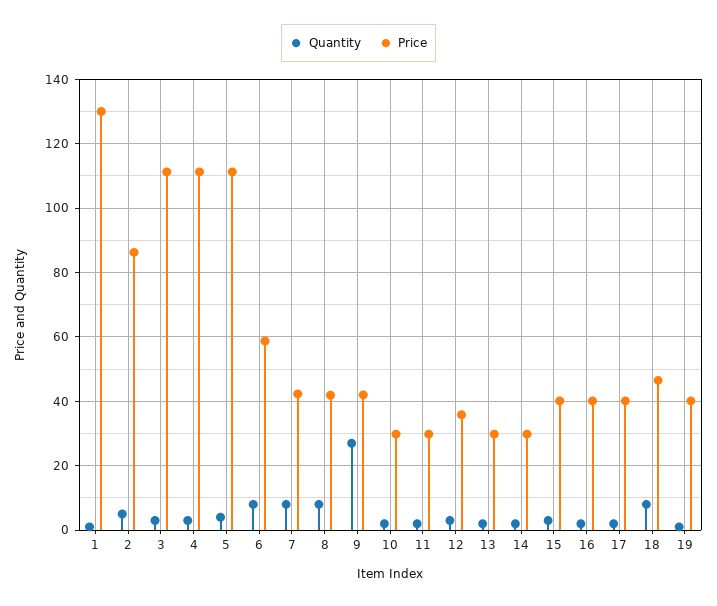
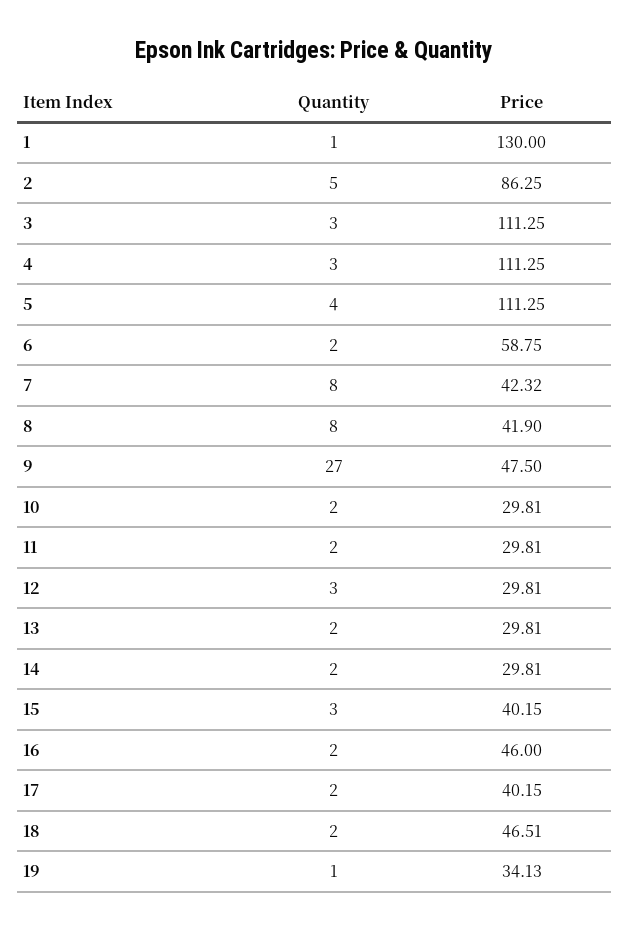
Quantity, 6: 8 -> 2
Price, 9: 42 -> 47.5
Price, 12: 36 -> 29.81
Price, 16: 40 -> 46
Quantity, 18: 8 -> 2
Price, 19: 40 -> 34.13

